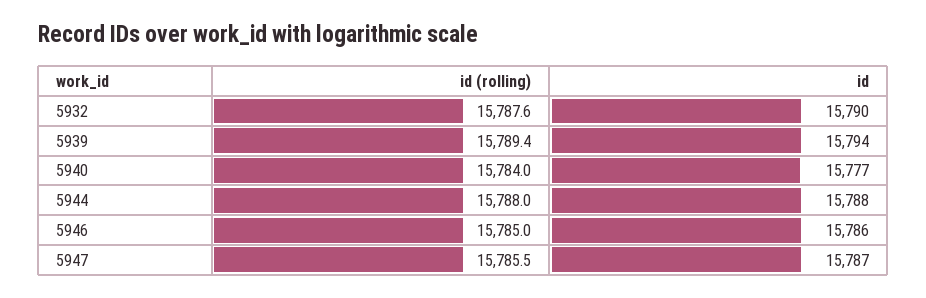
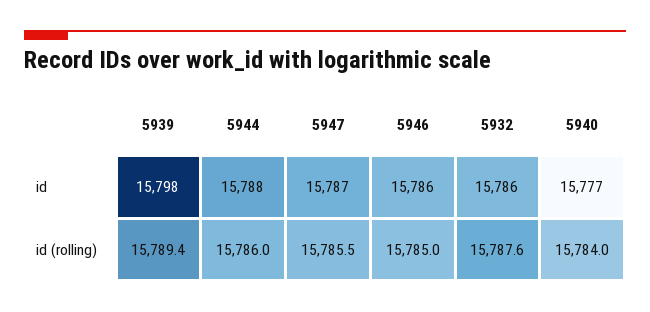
id, 5932: 15790 -> 15786
id, 5939: 15794 -> 15798
id (rolling), 5944: 15788 -> 15786

